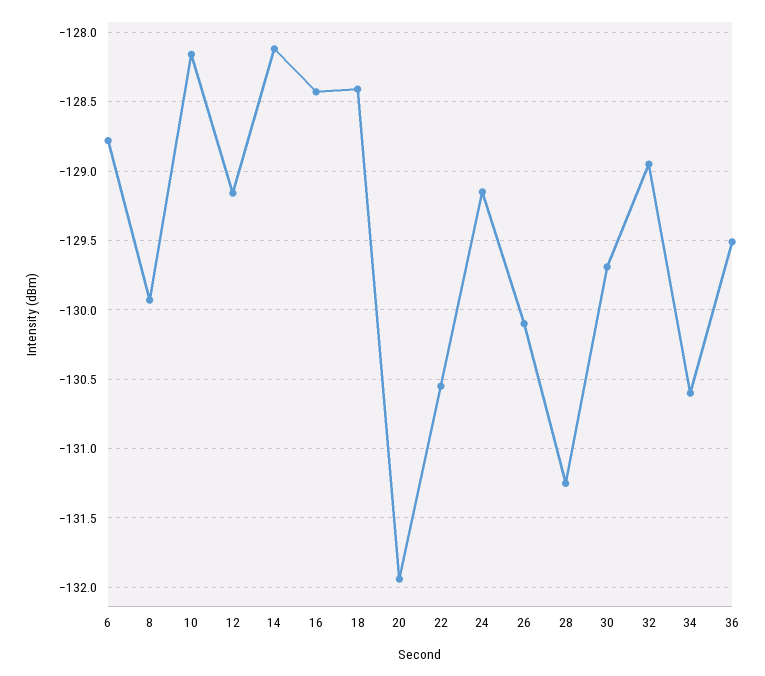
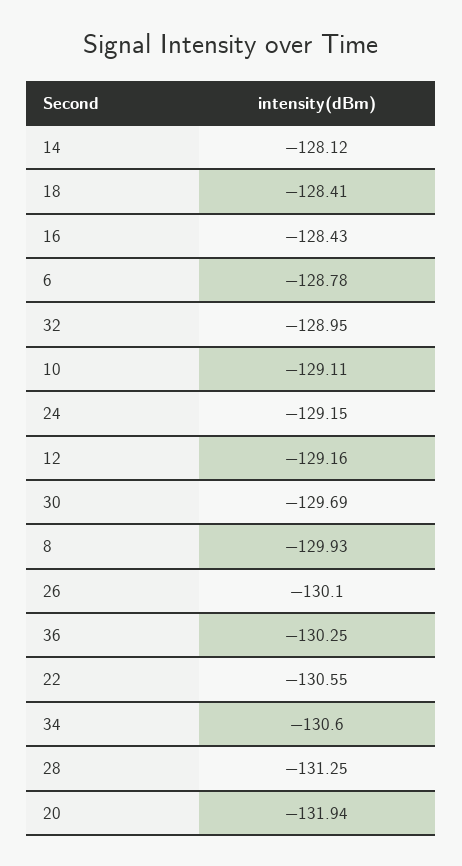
10: -128.15 -> -129.11
36: -129.5 -> -130.25

